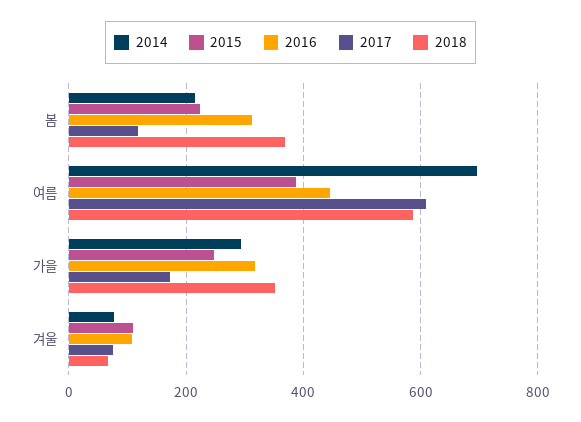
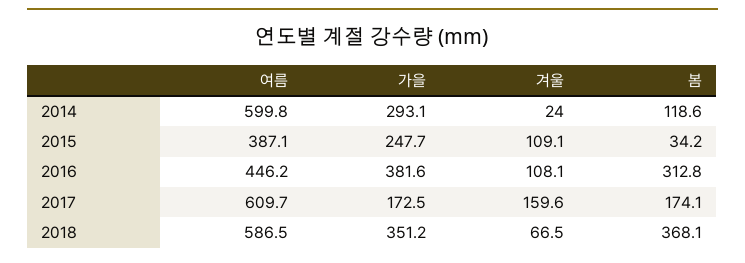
2014, 봄: 220 -> 118.6
2015, 봄: 220 -> 34.2
2017, 봄: 120 -> 174.1
2014, 여름: 700 -> 599.8
2016, 가을: 320 -> 381.6
2014, 겨울: 80 -> 24
2017, 겨울: 80 -> 159.6

